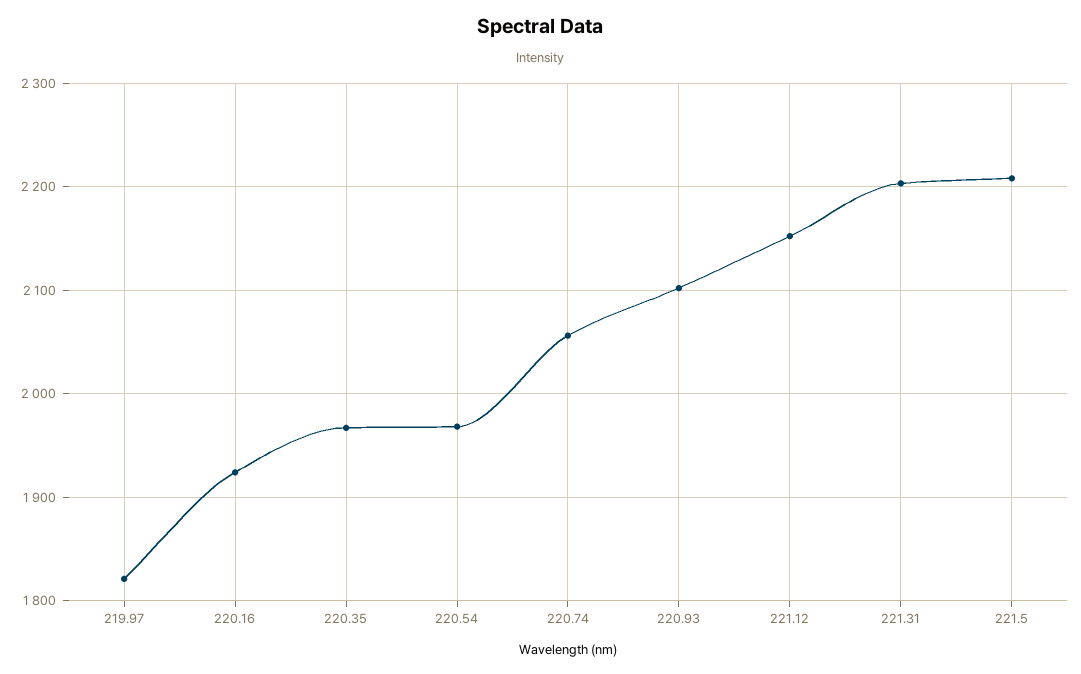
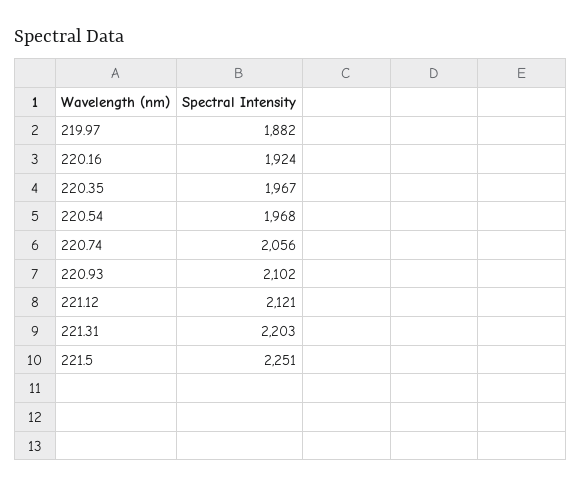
219.97: 1820 -> 1882
221.12: 2150 -> 2121
221.5: 2210 -> 2251

